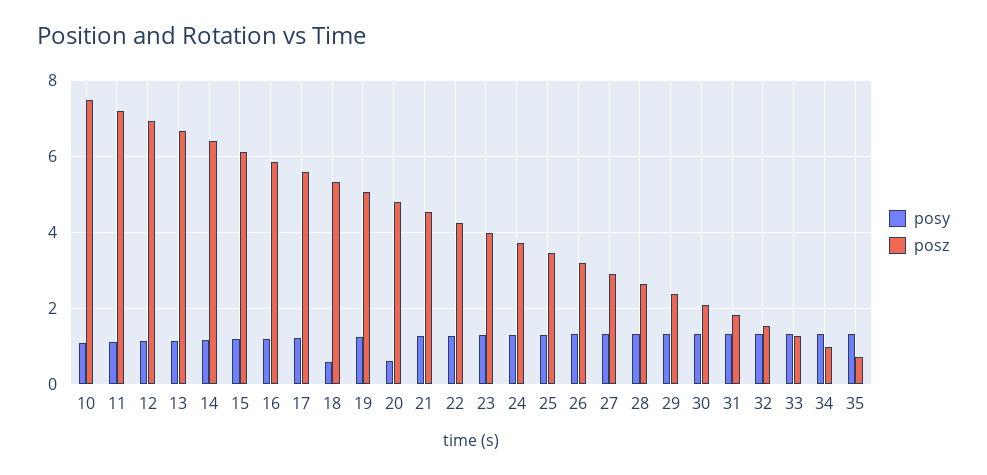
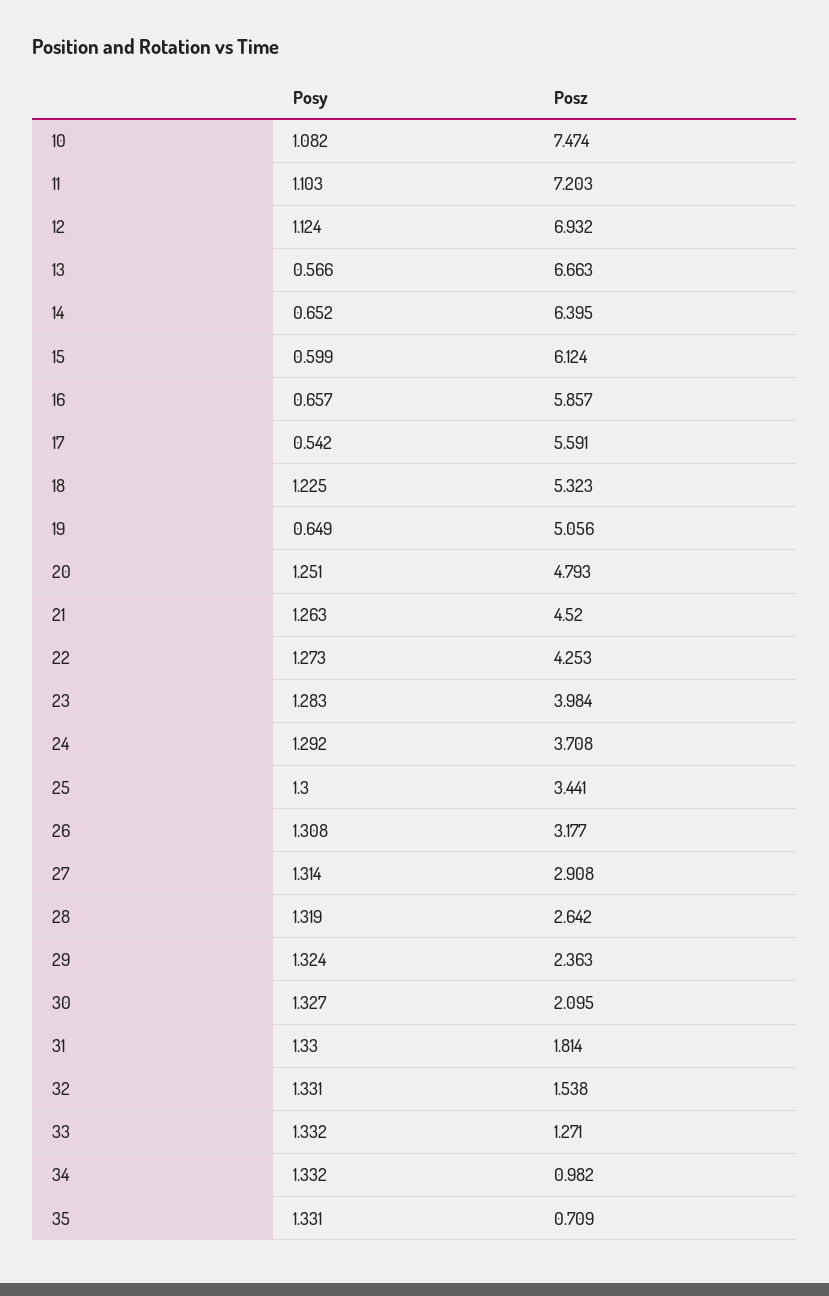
posy, 13: 1.2 -> 0.566
posy, 14: 1.2 -> 0.652
posy, 15: 1.2 -> 0.599
posy, 16: 1.2 -> 0.657
posy, 17: 1.2 -> 0.542
posy, 18: 0.6 -> 1.225
posy, 19: 1.2 -> 0.649
posy, 20: 0.6 -> 1.251

